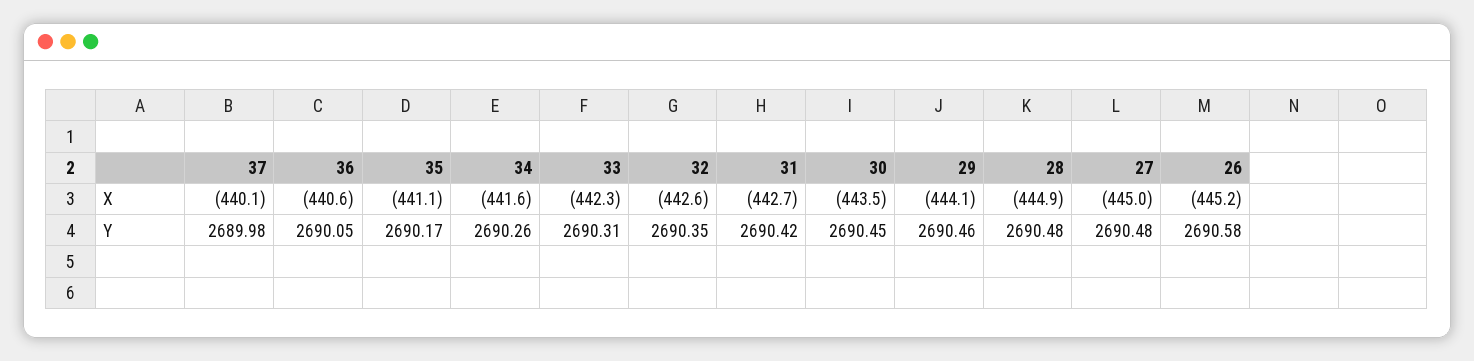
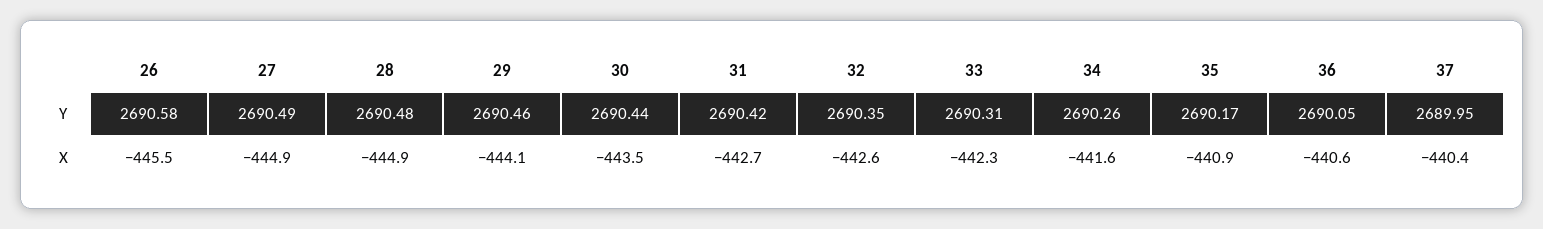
37, X: -440.1 -> -440.4
35, X: -441.1 -> -440.9
27, X: -445 -> -444.9
26, X: -445.2 -> -445.5
37, Y: 2689.98 -> 2689.95
30, Y: 2690.45 -> 2690.44
27, Y: 2690.48 -> 2690.49

